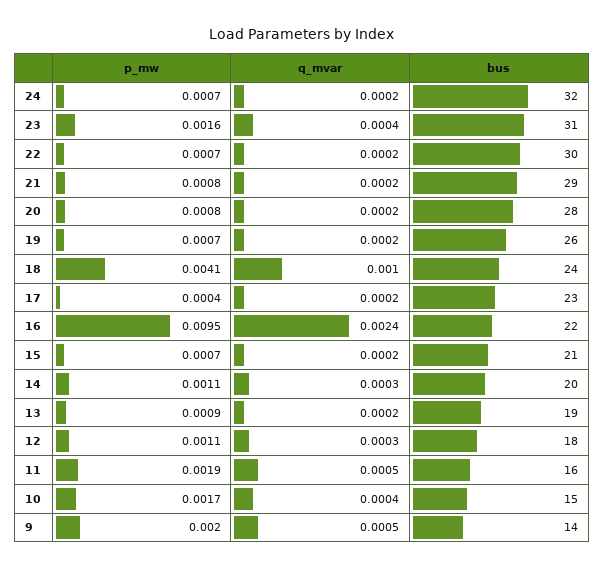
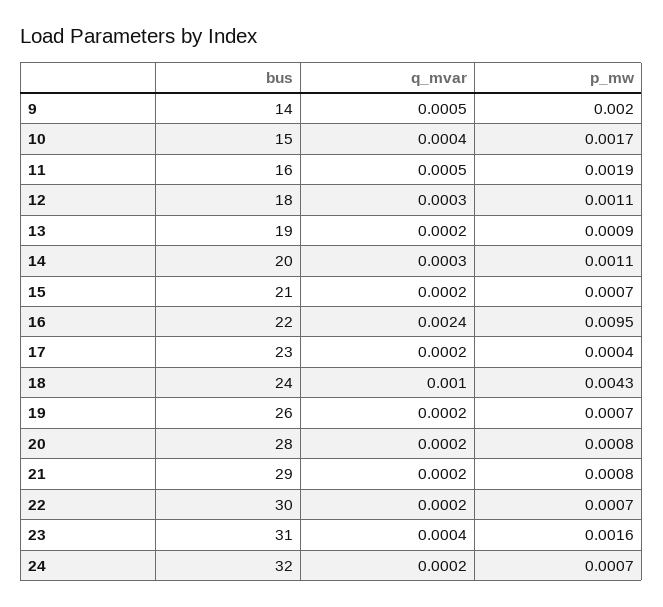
p_mw, 18: 0.0041 -> 0.0043

